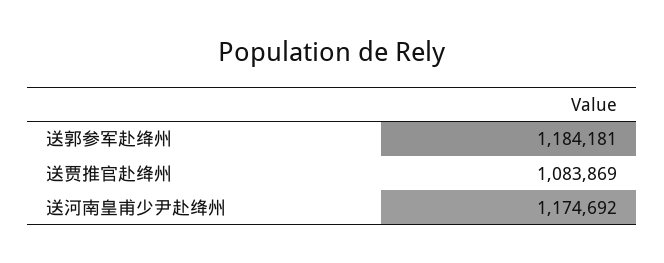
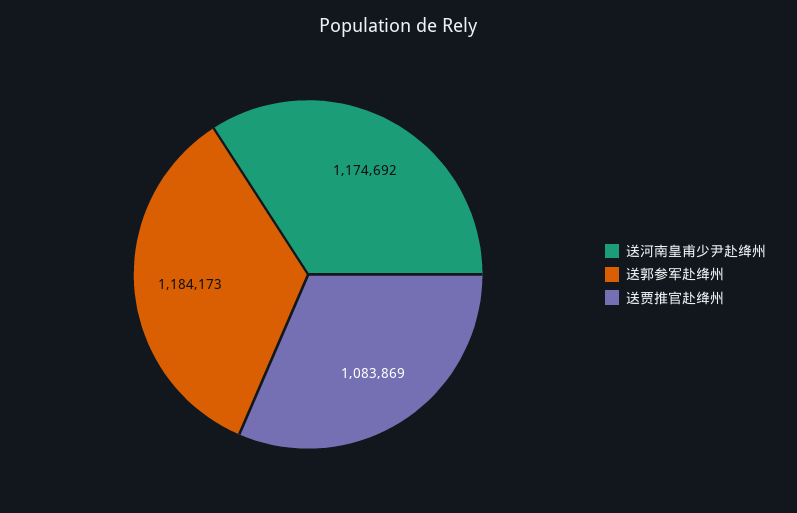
送郭参军赴绛州: 1184181 -> 1184173

